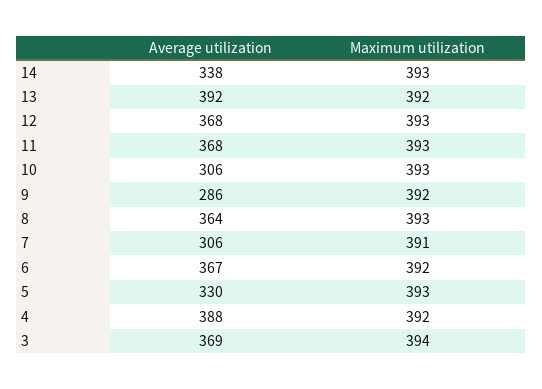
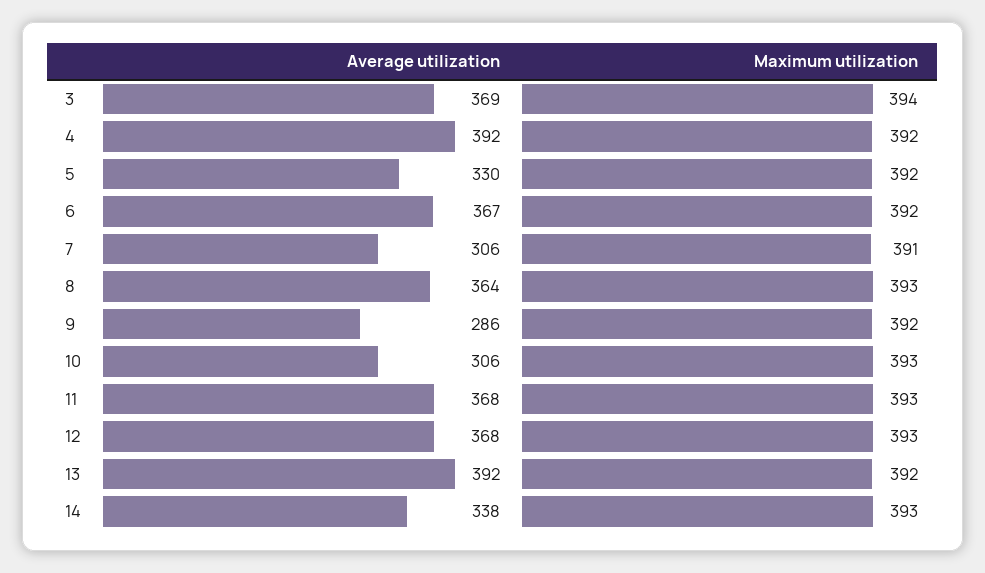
Maximum utilization, 5: 393 -> 392
Average utilization, 4: 388 -> 392

